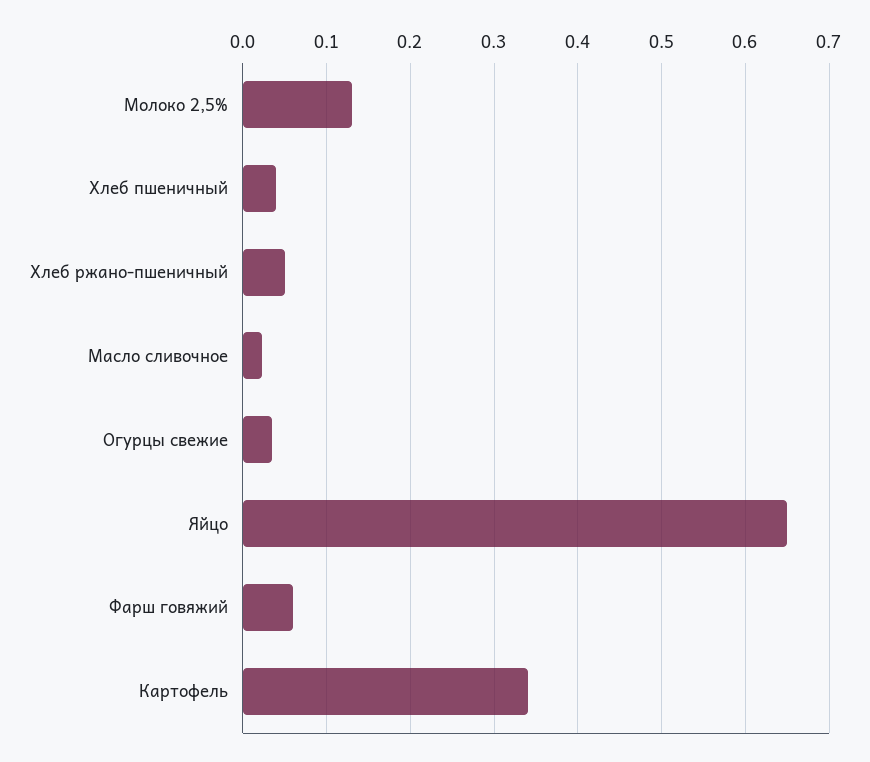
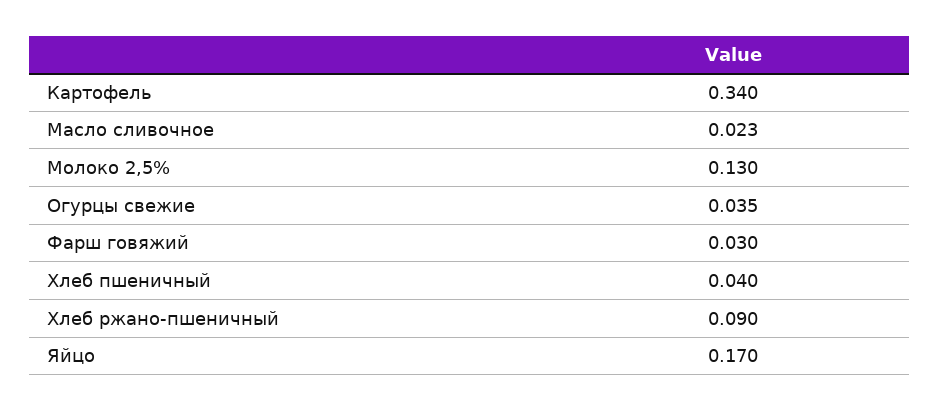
Хлеб ржано-пшеничный: 0.05 -> 0.09
Яйцо: 0.65 -> 0.17
Фарш говяжий: 0.06 -> 0.03

